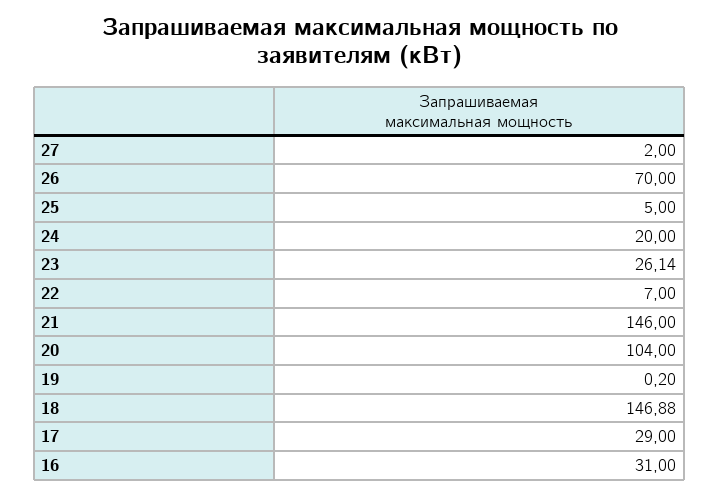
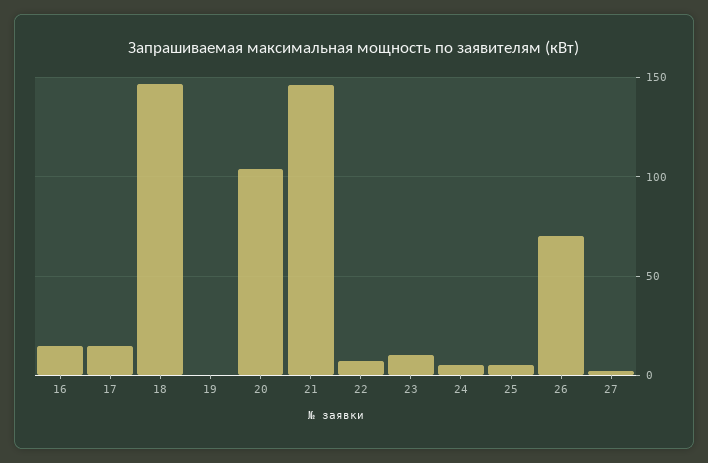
24: 20 -> 5
23: 26.14 -> 10
17: 29 -> 15
16: 31 -> 15

